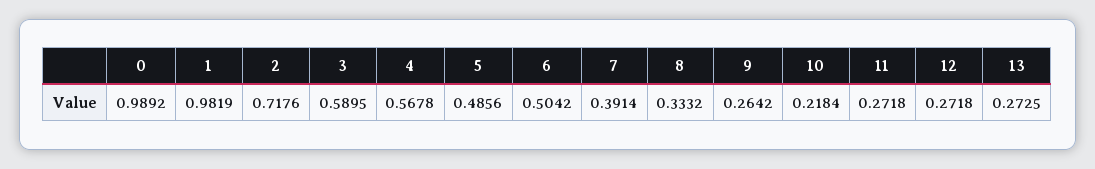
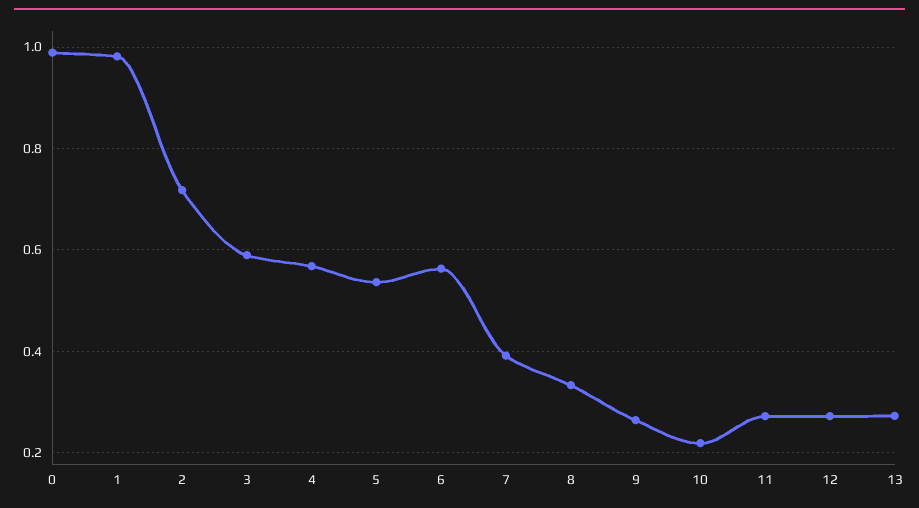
5: 0.4856 -> 0.54
6: 0.5042 -> 0.56

